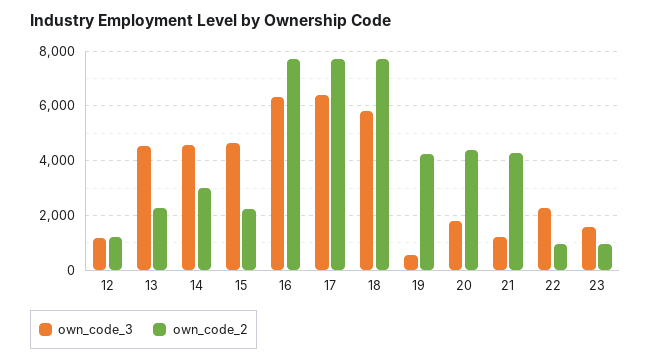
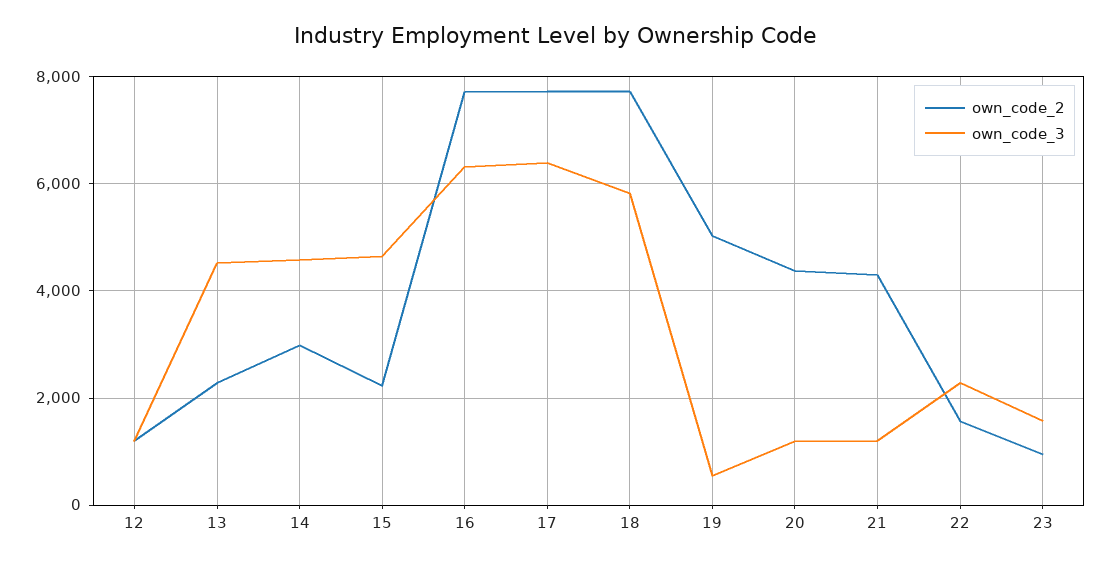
own_code_2, 19: 4250 -> 5000
own_code_3, 20: 1750 -> 1200
own_code_2, 22: 1000 -> 1600

